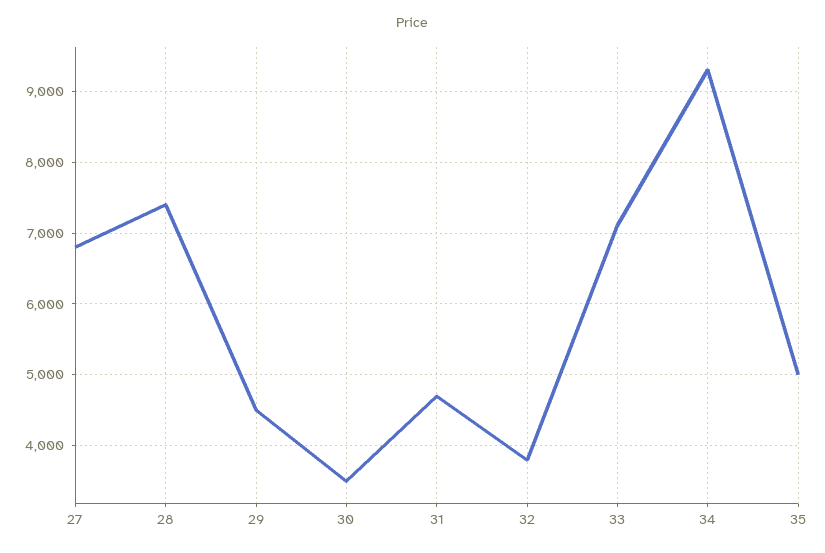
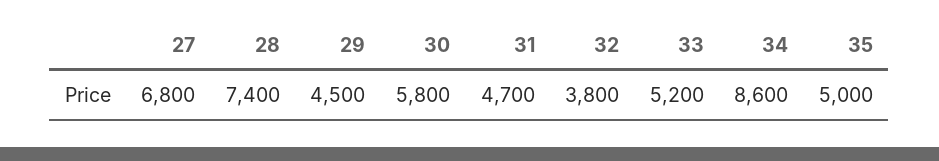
30: 3500 -> 5800
33: 7100 -> 5200
34: 9300 -> 8600

